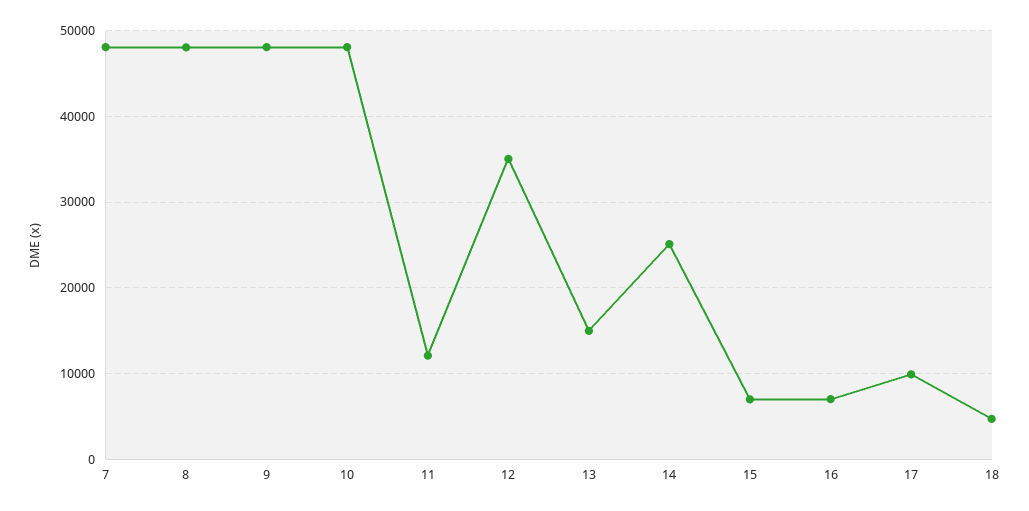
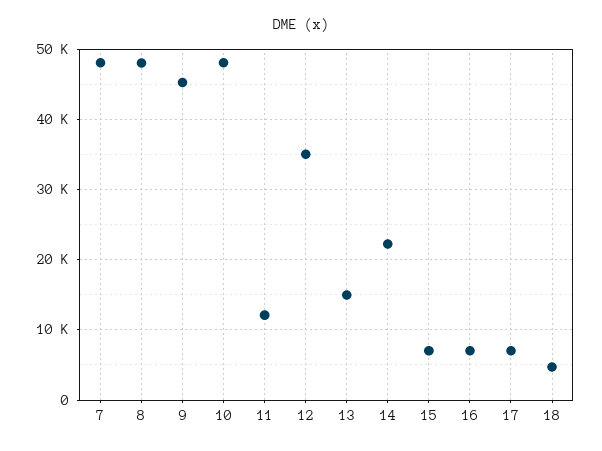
9: 48000 -> 45000
14: 25000 -> 22000
17: 10000 -> 7000

